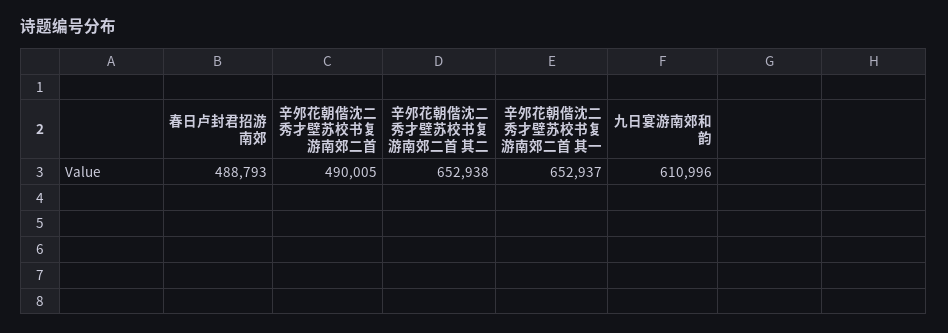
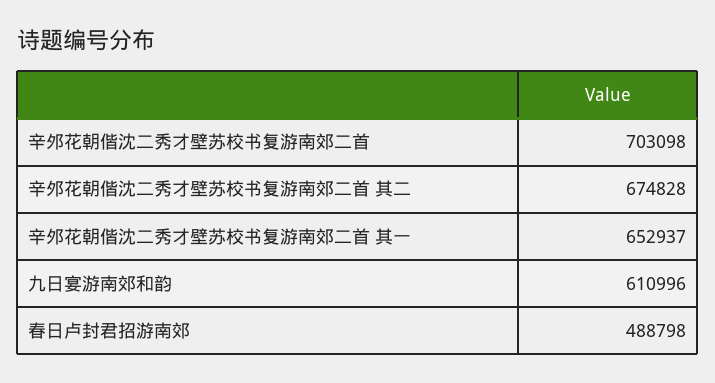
春日卢封君招游南郊: 488793 -> 488798
辛邜花朝偕沈二秀才壁苏校书复游南郊二首: 490005 -> 703098
辛邜花朝偕沈二秀才壁苏校书复游南郊二首 其二: 652938 -> 674828

